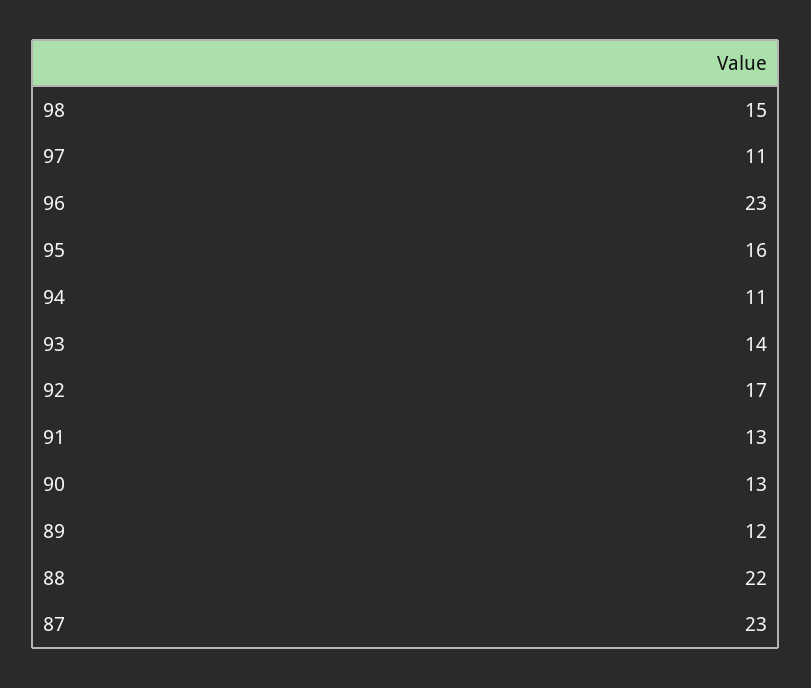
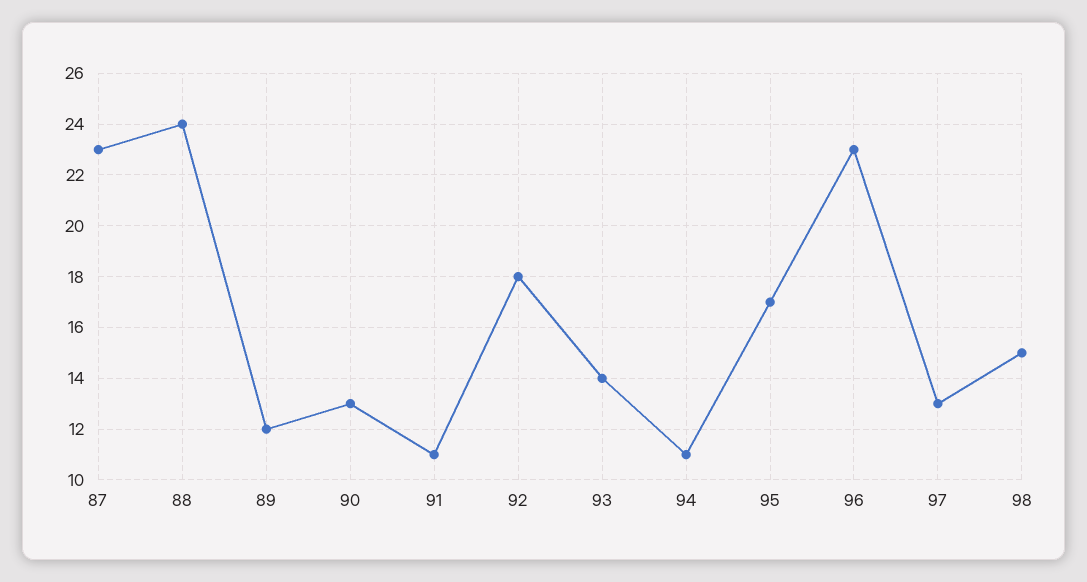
97: 11 -> 13
95: 16 -> 17
92: 17 -> 18
91: 13 -> 11
88: 22 -> 24

